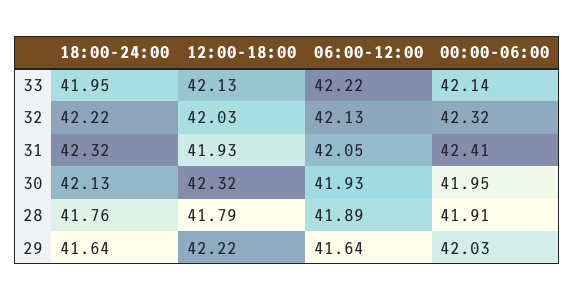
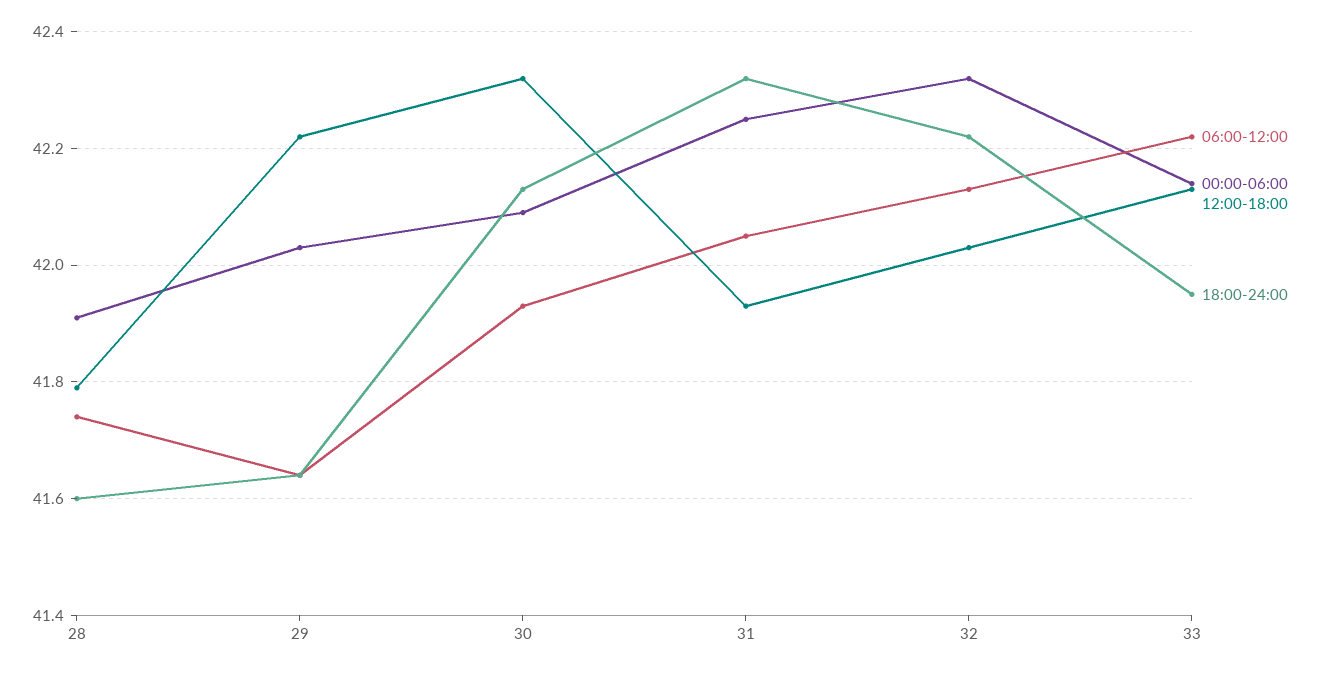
00:00-06:00, 31: 42.41 -> 42.25
00:00-06:00, 30: 41.95 -> 42.1
18:00-24:00, 28: 41.76 -> 41.6
06:00-12:00, 28: 41.89 -> 41.75

